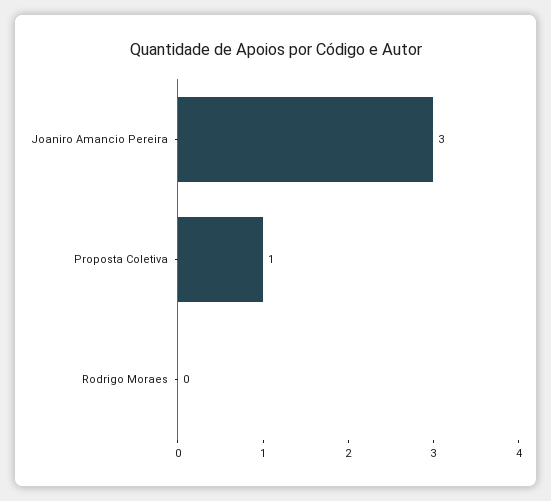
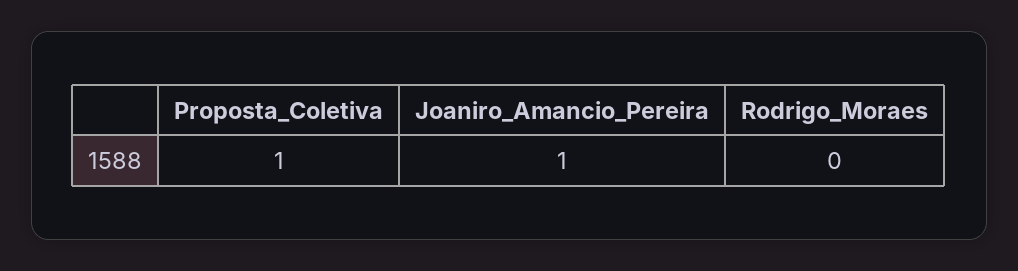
Joaniro Amancio Pereira: 3 -> 1

